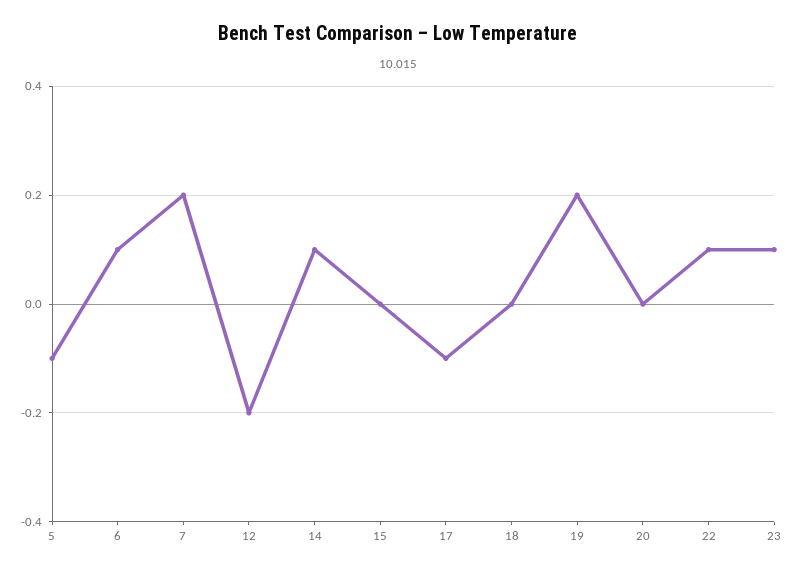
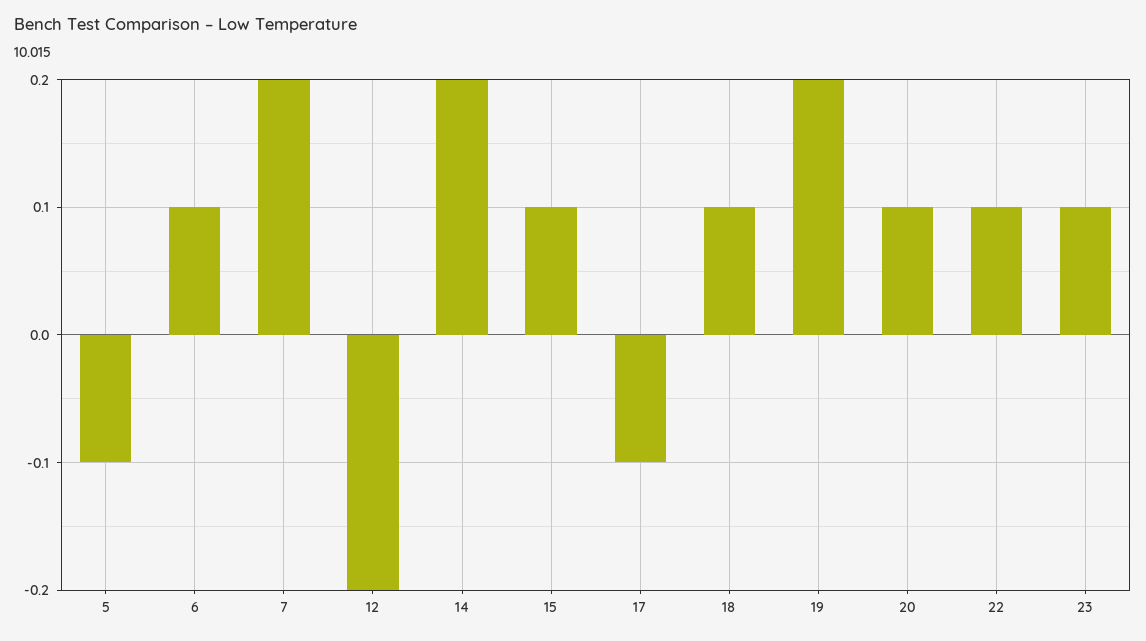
14: 0.1 -> 0.2
15: 0 -> 0.1
18: 0 -> 0.1
20: 0 -> 0.1

